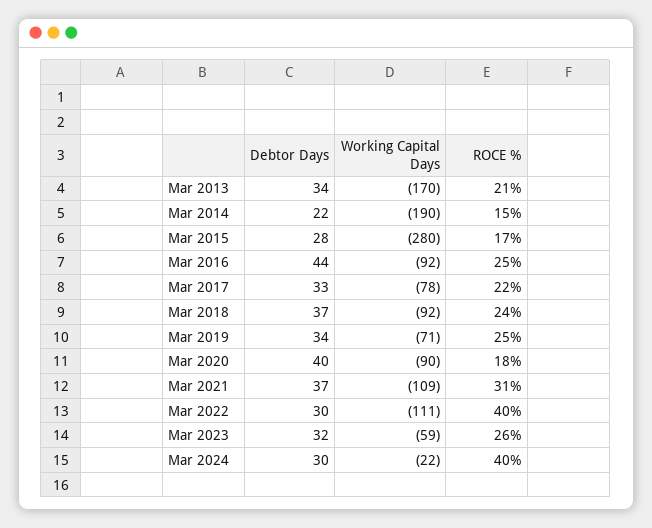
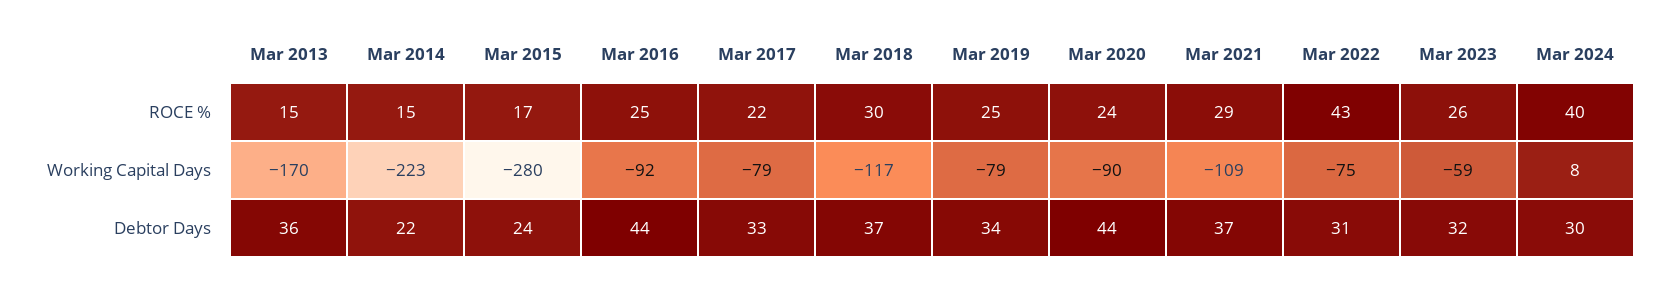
Debtor Days, Mar 2013: 34 -> 36
ROCE %, Mar 2013: 21 -> 15
Working Capital Days, Mar 2014: -190 -> -223
Debtor Days, Mar 2015: 28 -> 24
Working Capital Days, Mar 2017: -78 -> -79
Working Capital Days, Mar 2018: -92 -> -117
ROCE %, Mar 2018: 24 -> 30
Working Capital Days, Mar 2019: -71 -> -79
Debtor Days, Mar 2020: 40 -> 44
ROCE %, Mar 2020: 18 -> 24
ROCE %, Mar 2021: 31 -> 29
Debtor Days, Mar 2022: 30 -> 31
Working Capital Days, Mar 2022: -111 -> -75
ROCE %, Mar 2022: 40 -> 43
Working Capital Days, Mar 2024: -22 -> 8

